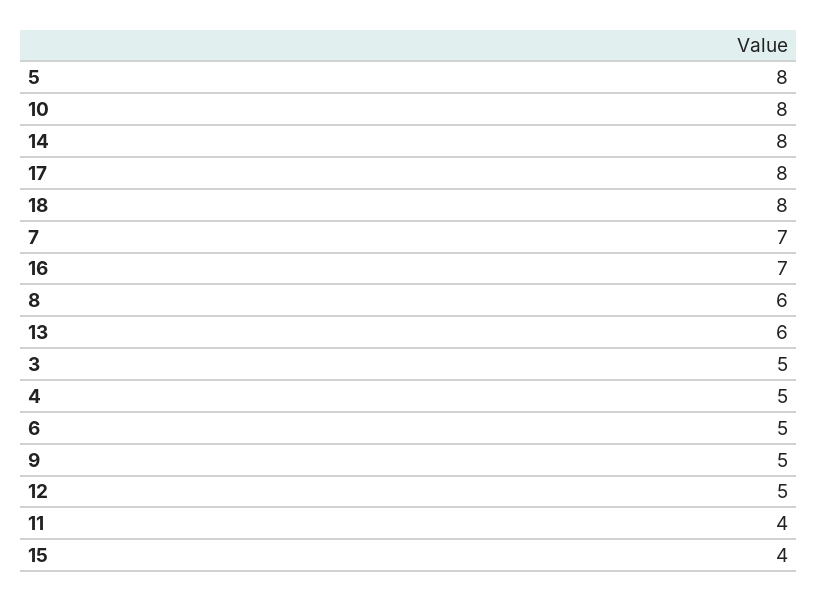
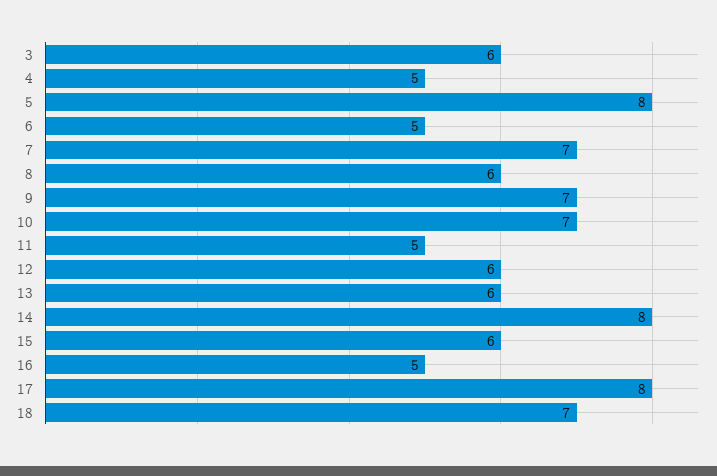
10: 8 -> 7
18: 8 -> 7
16: 7 -> 5
3: 5 -> 6
9: 5 -> 7
12: 5 -> 6
11: 4 -> 5
15: 4 -> 6

